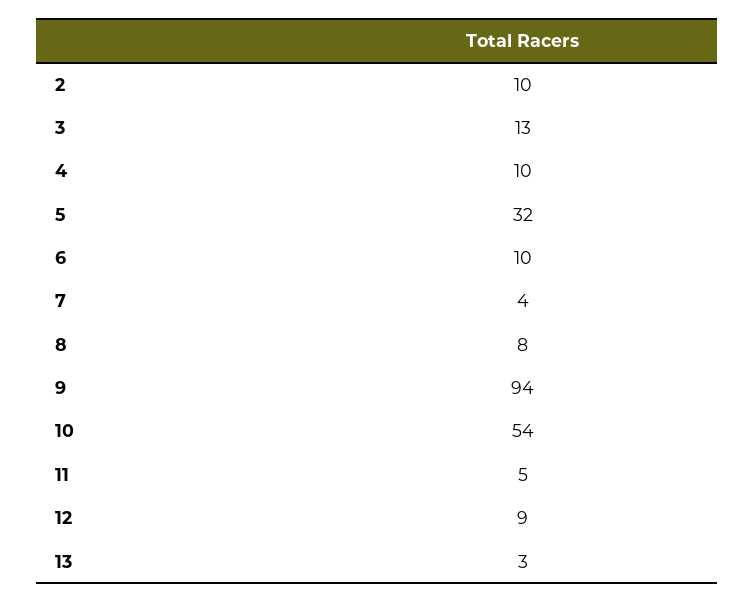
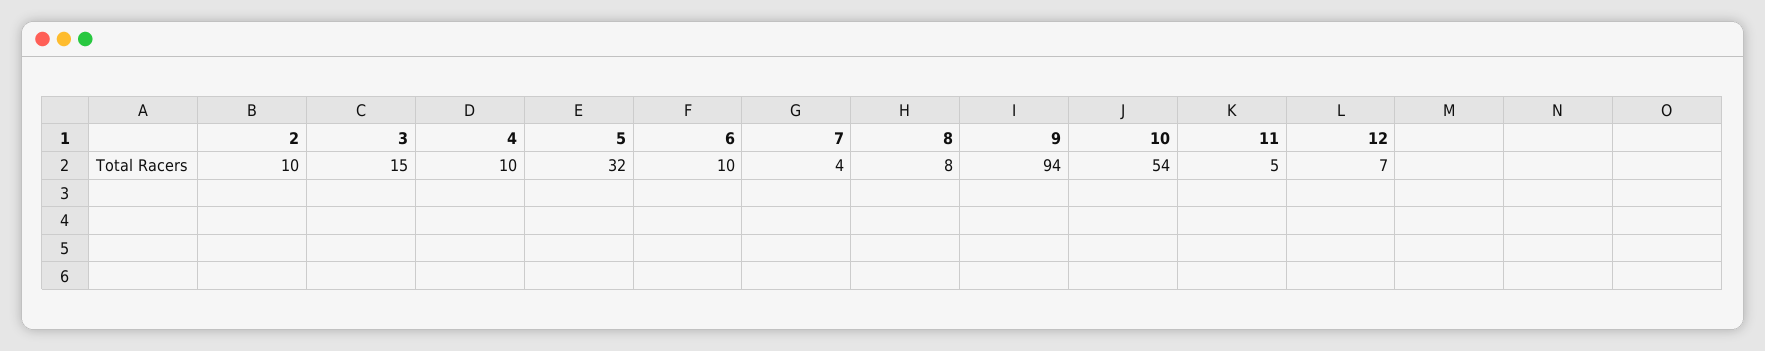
3: 13 -> 15
12: 9 -> 7
13: 3 -> none

